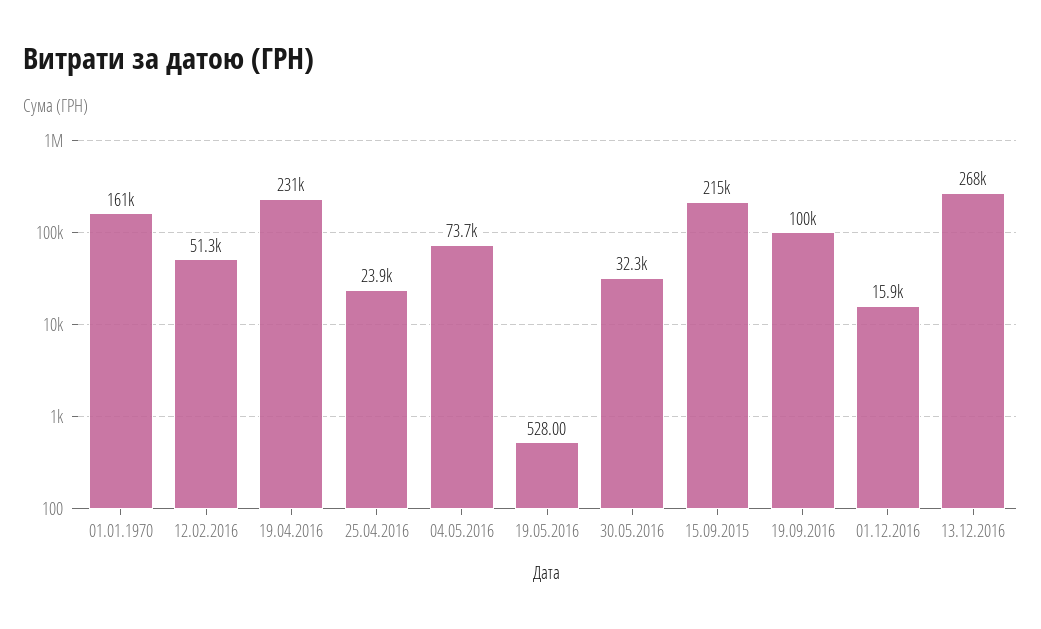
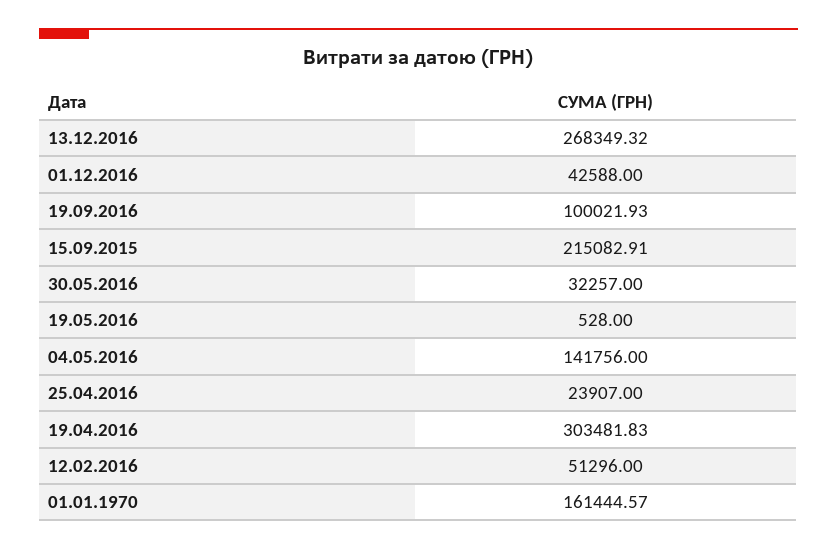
19.04.2016: 231000 -> 303481.83
04.05.2016: 73700 -> 141756
01.12.2016: 15900 -> 42588

